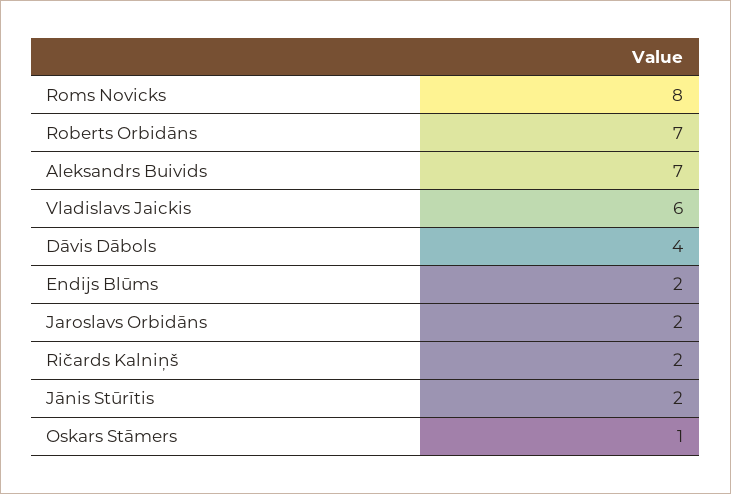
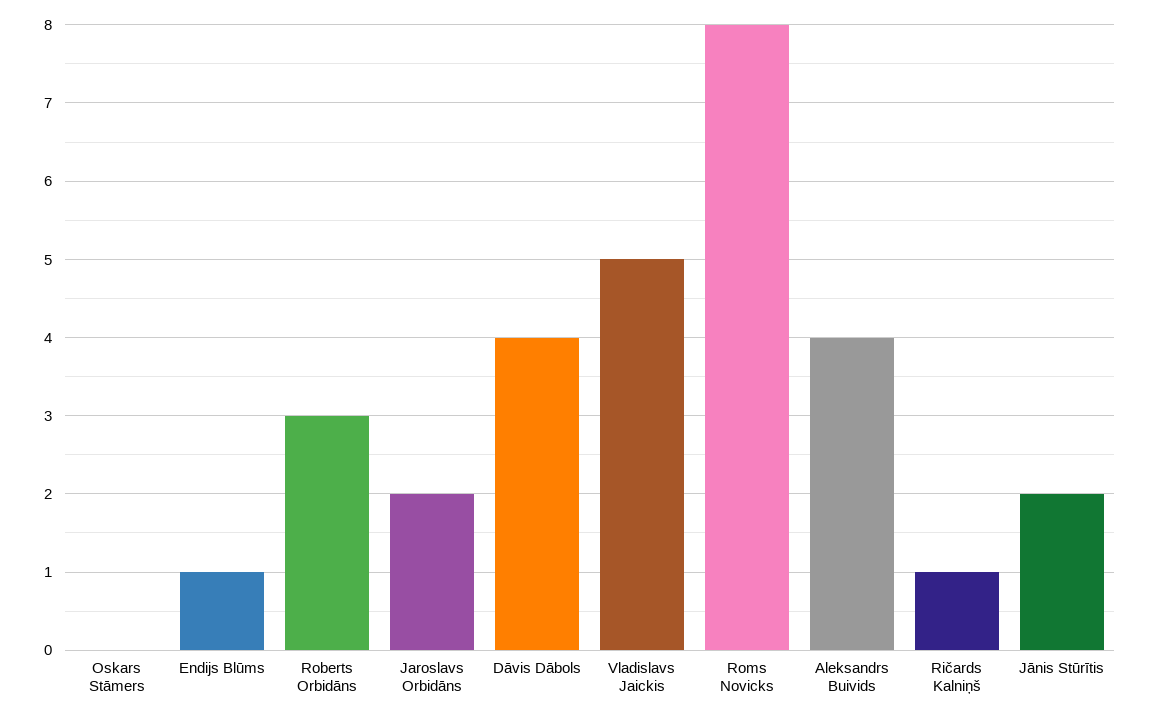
Roberts Orbidāns: 7 -> 3
Aleksandrs Buivids: 7 -> 4
Vladislavs Jaickis: 6 -> 5
Endijs Blūms: 2 -> 1
Ričards Kalniņš: 2 -> 1
Oskars Stāmers: 1 -> 0

